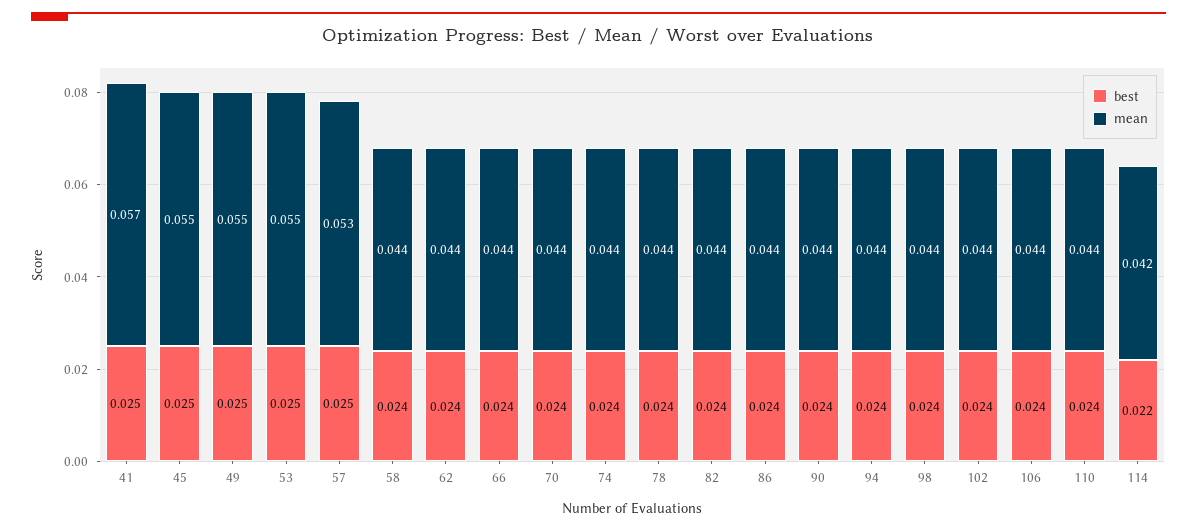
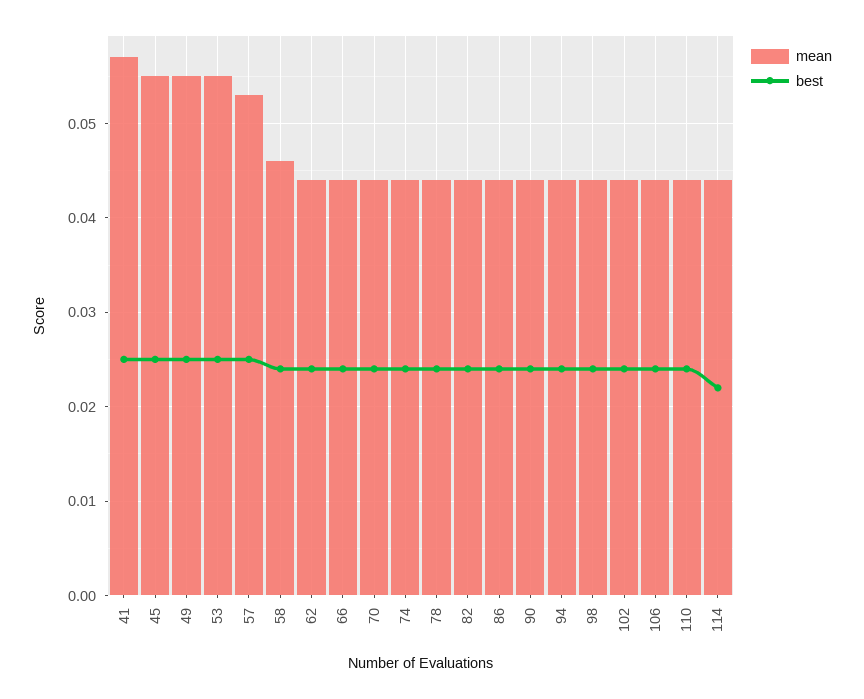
mean, 58: 0.044 -> 0.046
mean, 114: 0.042 -> 0.044

